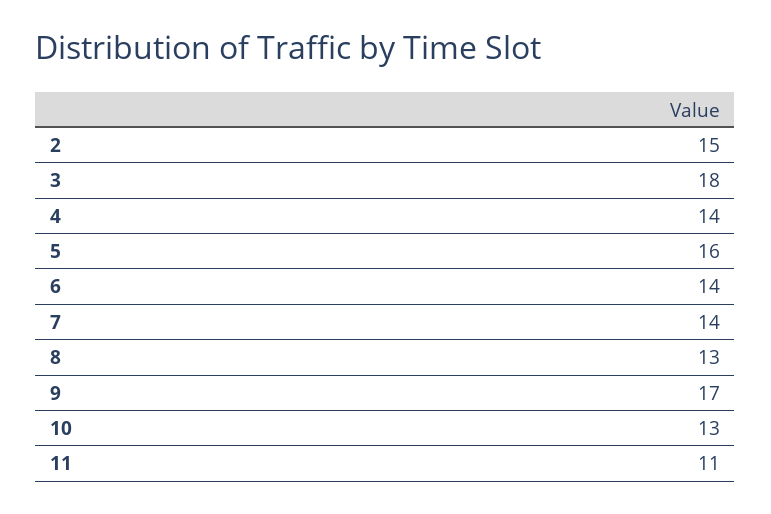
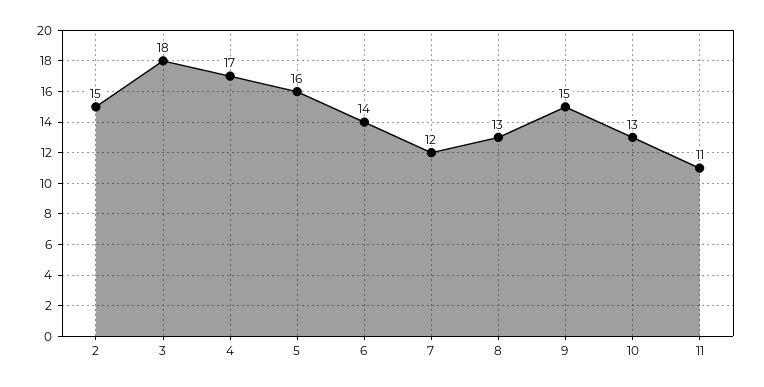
4: 14 -> 17
7: 14 -> 12
9: 17 -> 15

